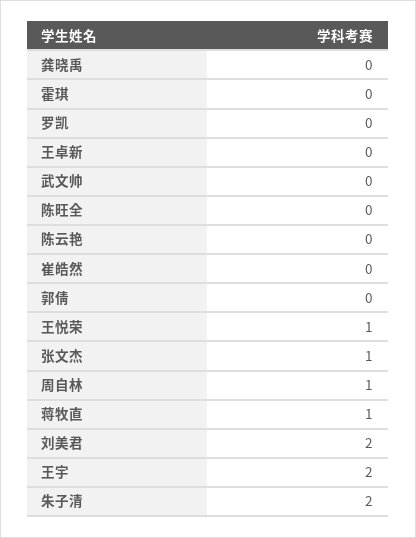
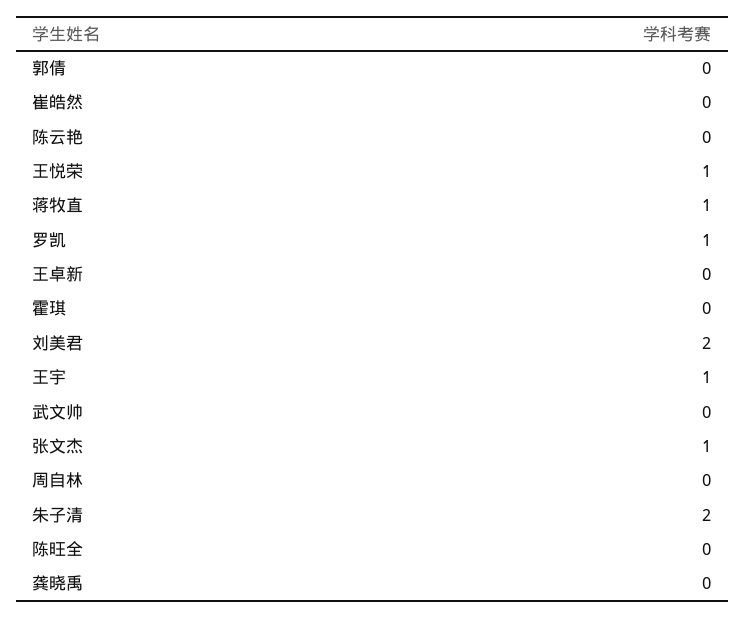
罗凯: 0 -> 1
周自林: 1 -> 0
王宇: 2 -> 1

